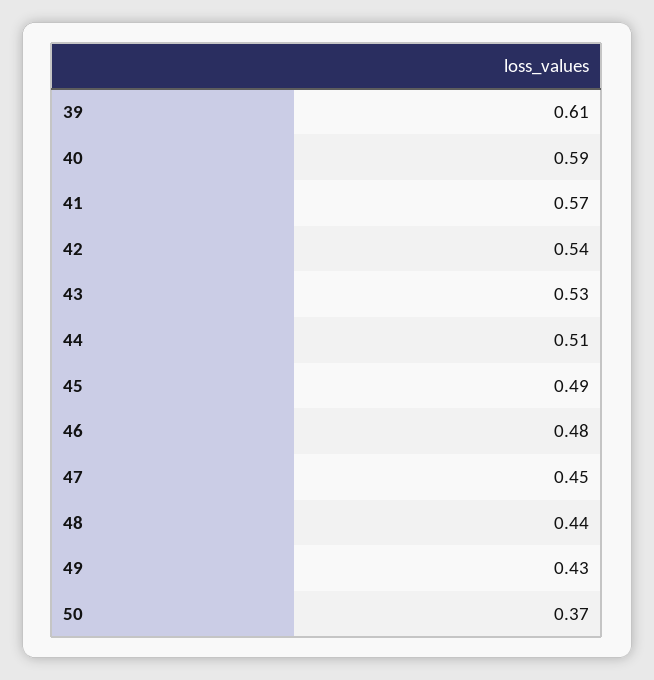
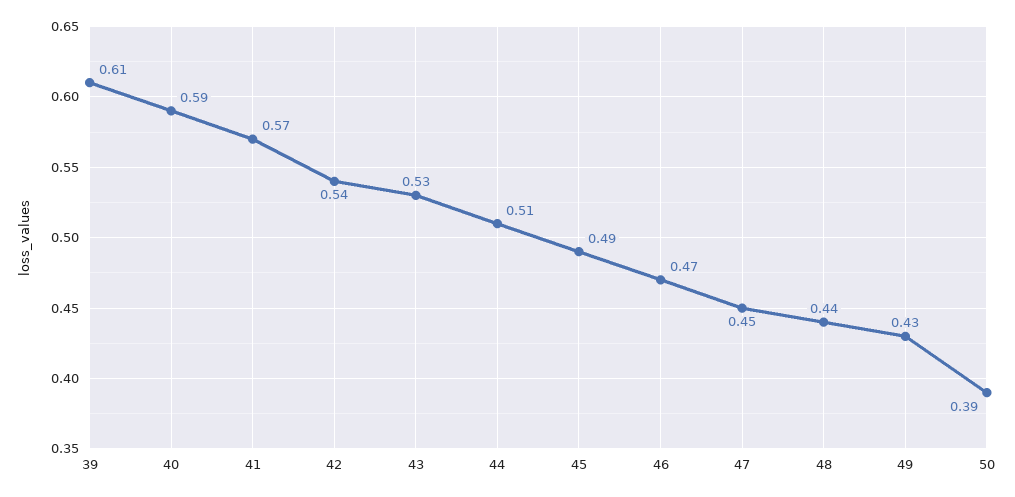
46: 0.48 -> 0.47
50: 0.37 -> 0.39

